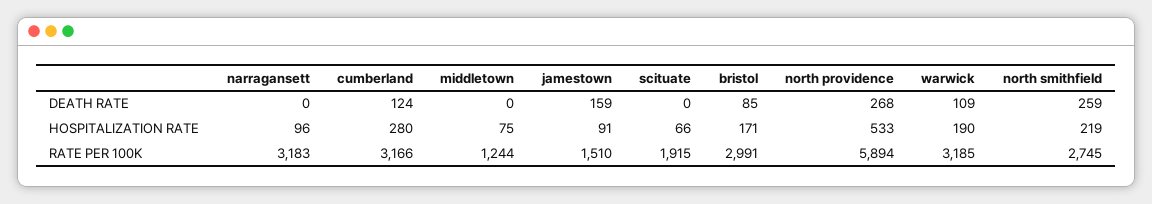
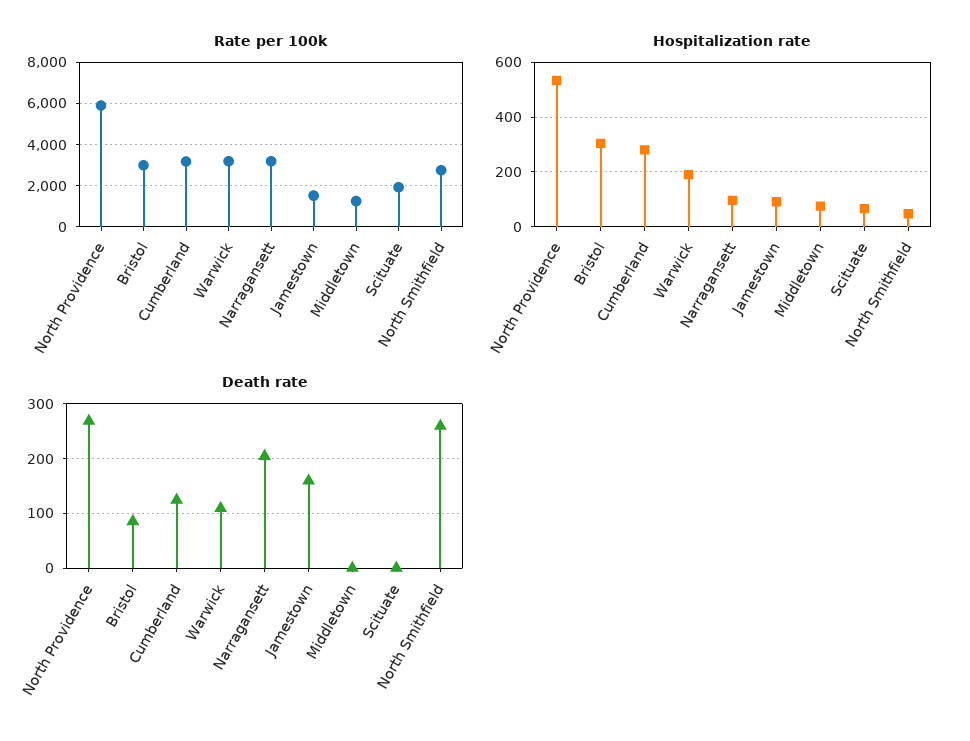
DEATH RATE, narragansett: 0 -> 200
HOSPITALIZATION RATE, bristol: 171 -> 300
HOSPITALIZATION RATE, north smithfield: 219 -> 50

